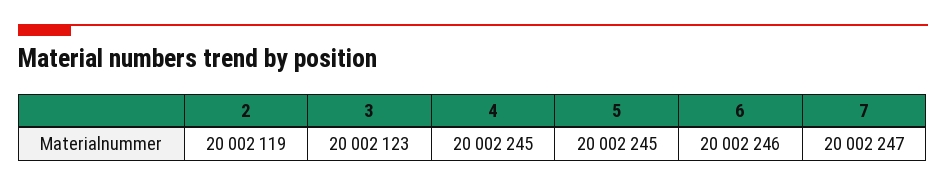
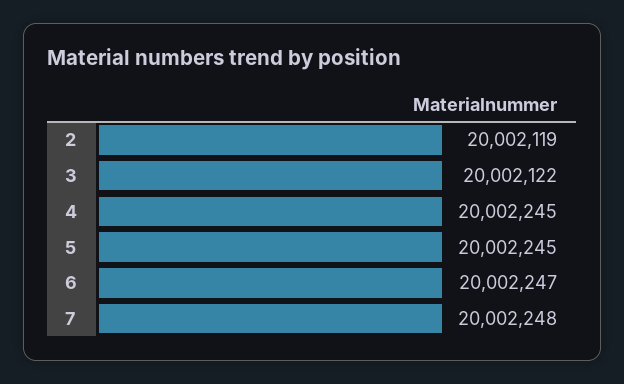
3: 20002123 -> 20002122
6: 20002246 -> 20002247
7: 20002247 -> 20002248

